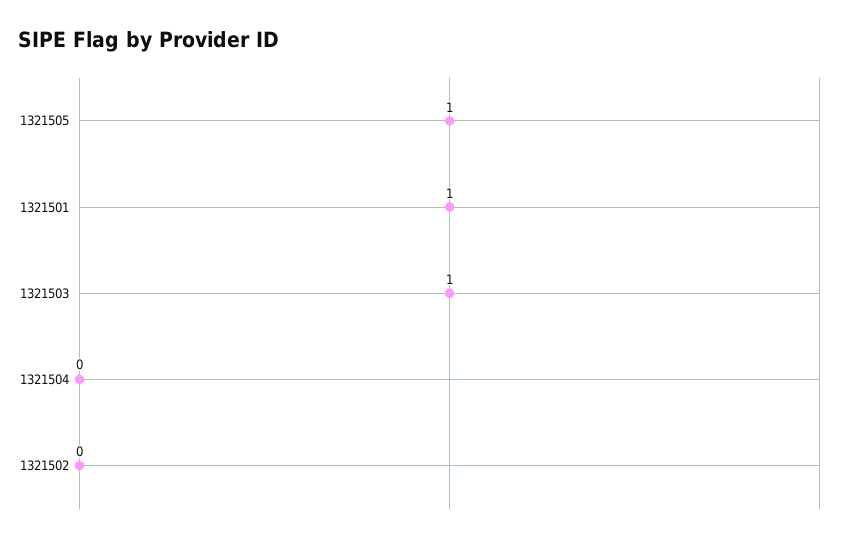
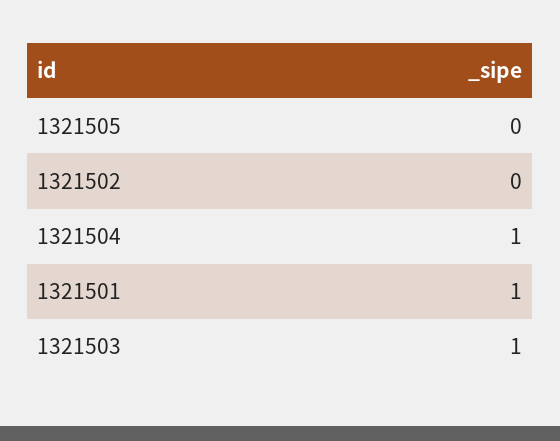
1321505: 1 -> 0
1321504: 0 -> 1

